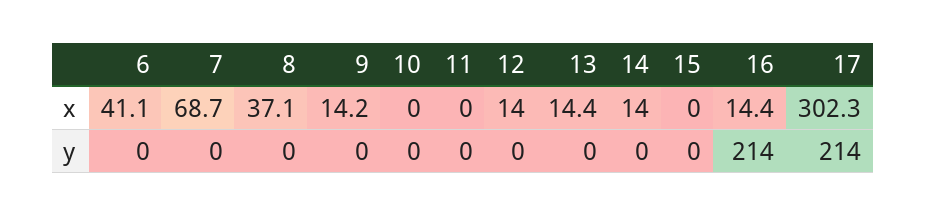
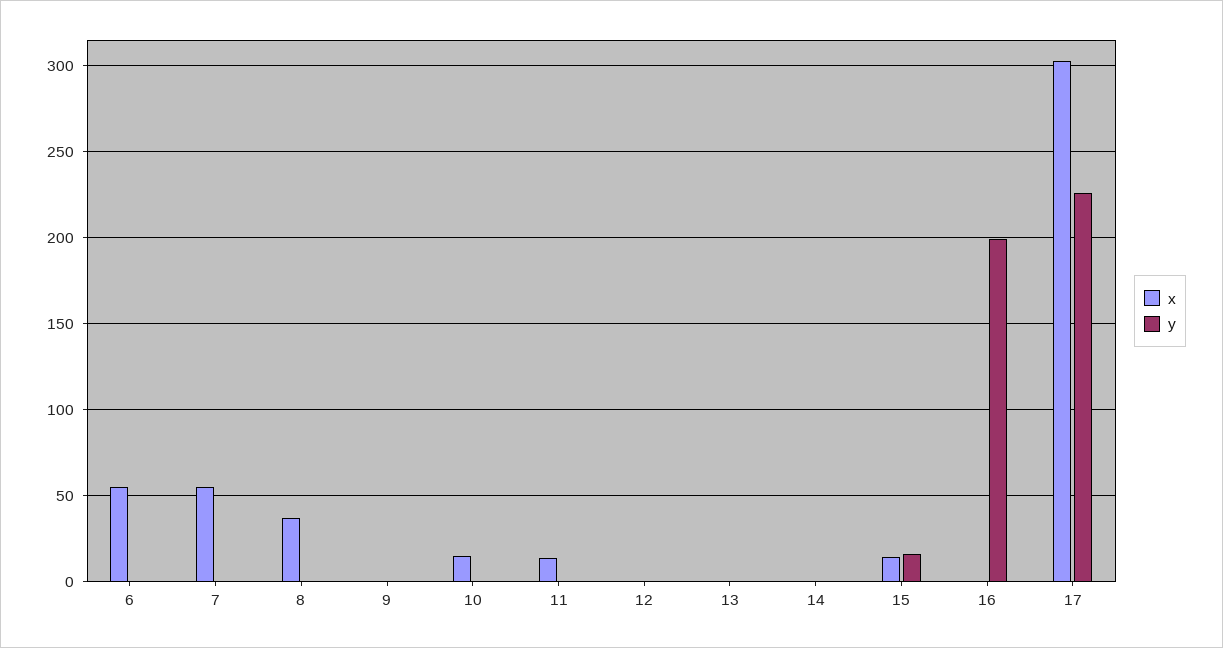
x, 6: 41.1 -> 55
x, 7: 68.7 -> 55
x, 9: 14.2 -> 0
x, 10: 0 -> 15
x, 11: 0 -> 15
x, 12: 14 -> 0
x, 13: 14.4 -> 0
x, 14: 14 -> 0
x, 15: 0 -> 15
x, 16: 14.4 -> 0
y, 15: 0 -> 15
y, 16: 214 -> 200
y, 17: 214 -> 225

